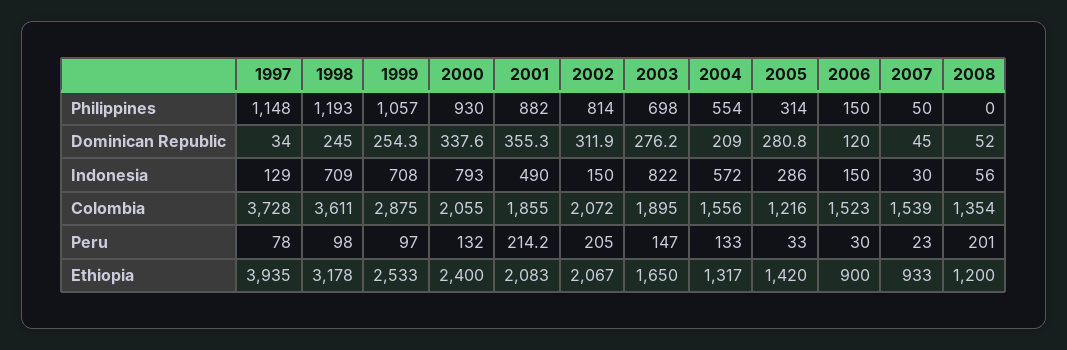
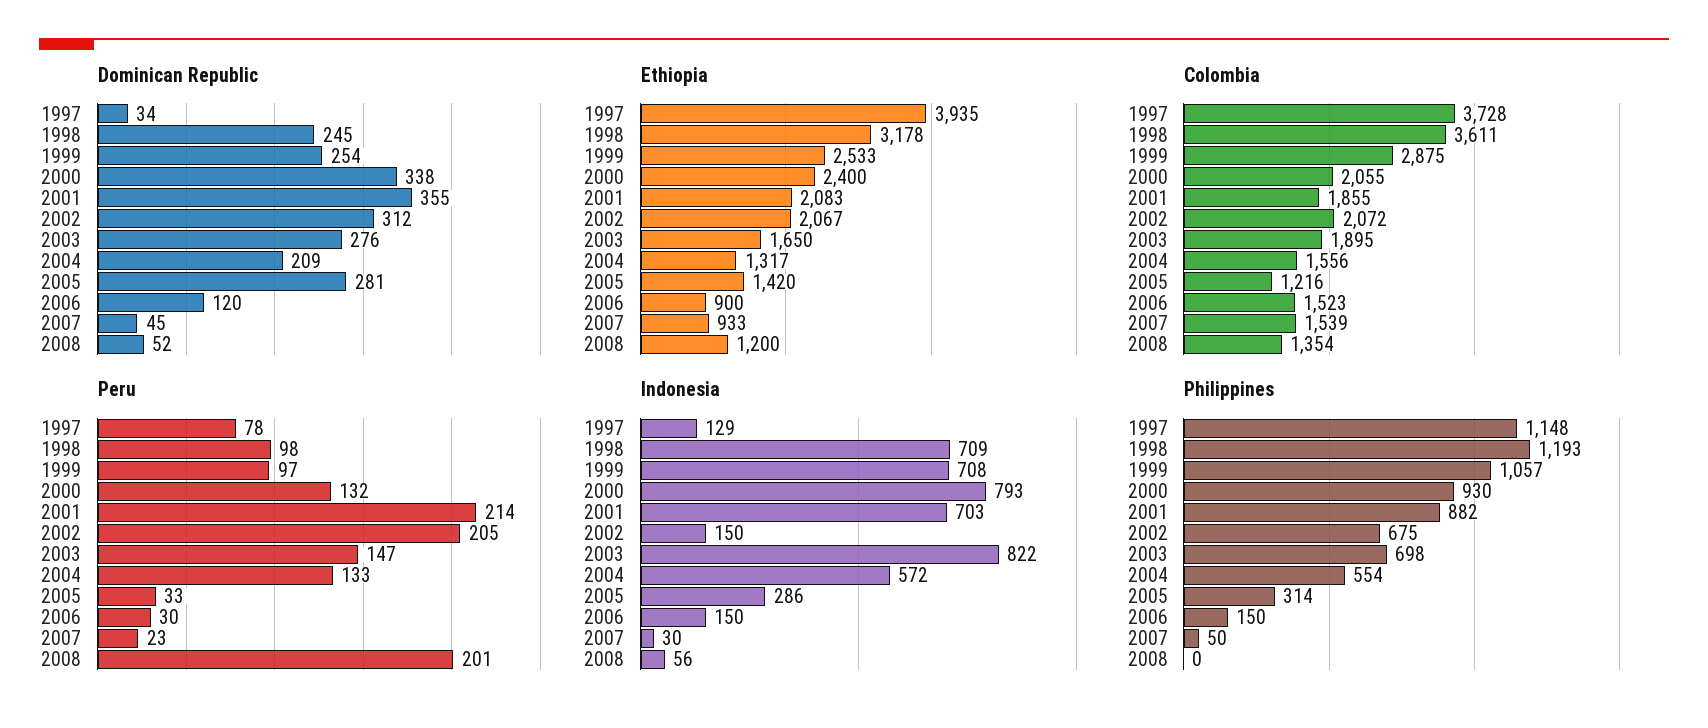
Philippines, 2002: 814 -> 675
Indonesia, 2001: 490 -> 703

